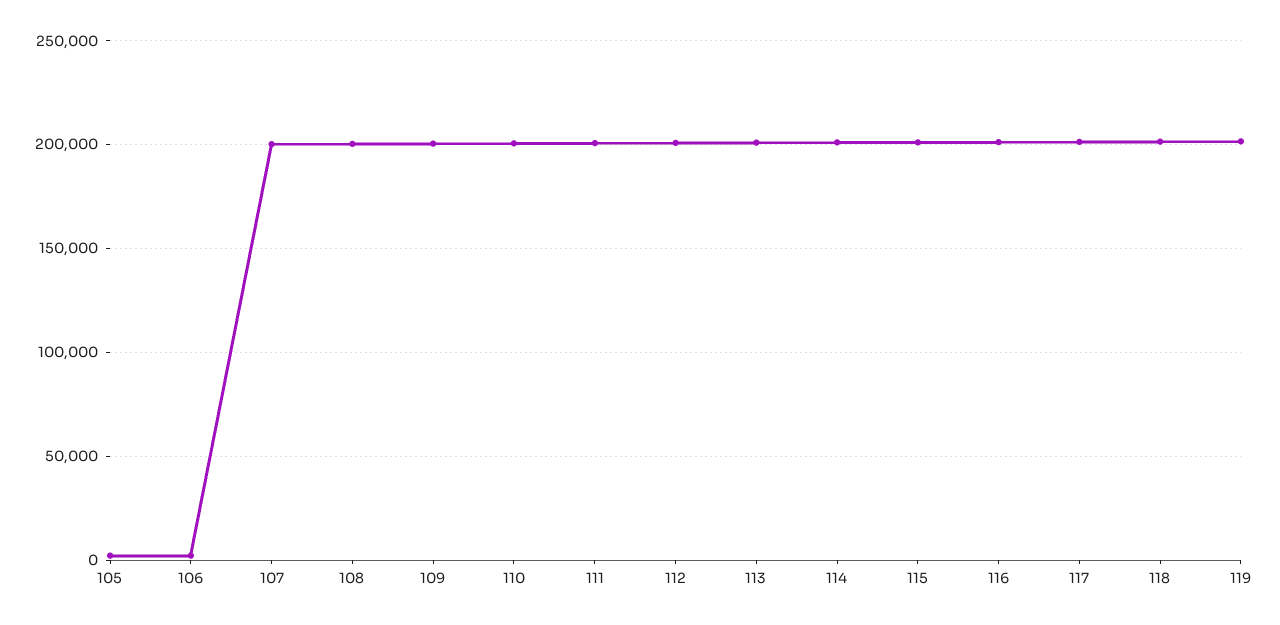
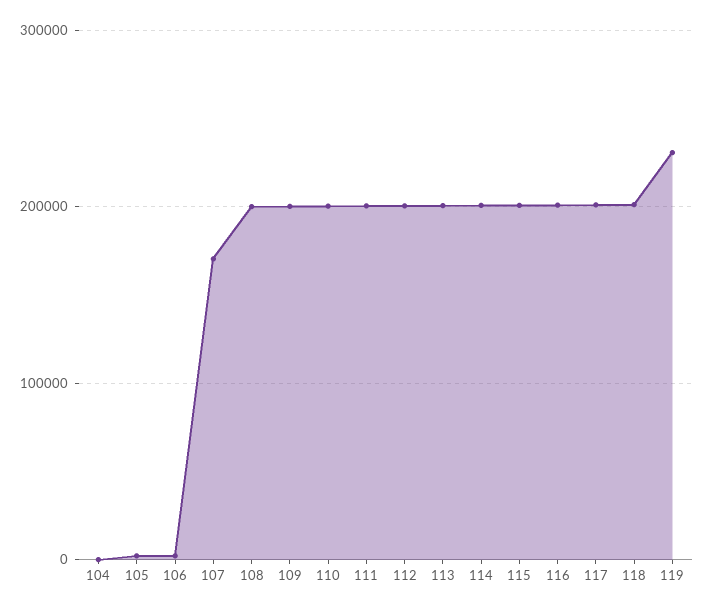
107: 200000 -> 170000
119: 200000 -> 230000
104: none -> 0

